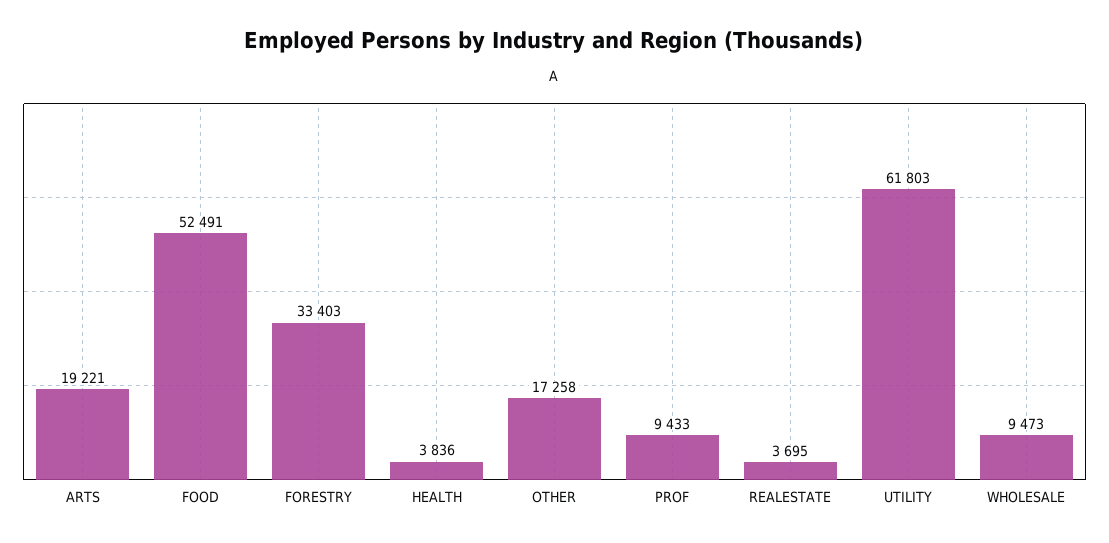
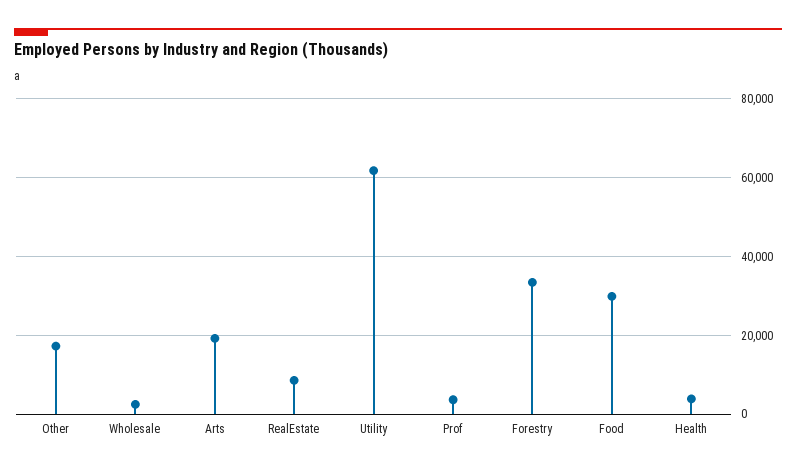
FOOD: 52491 -> 30000
PROF: 9433 -> 4000
REALESTATE: 3695 -> 8000
WHOLESALE: 9473 -> 2000

